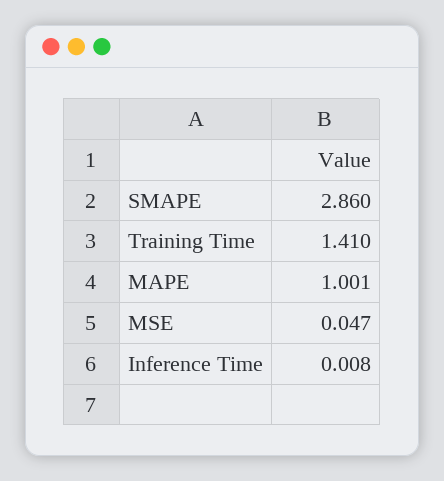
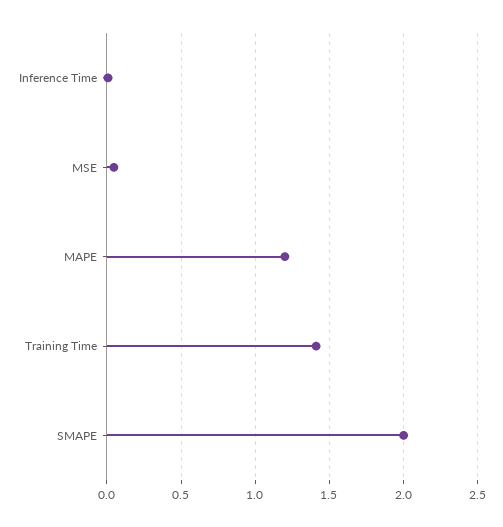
SMAPE: 2.86 -> 2
MAPE: 1.001 -> 1.2

